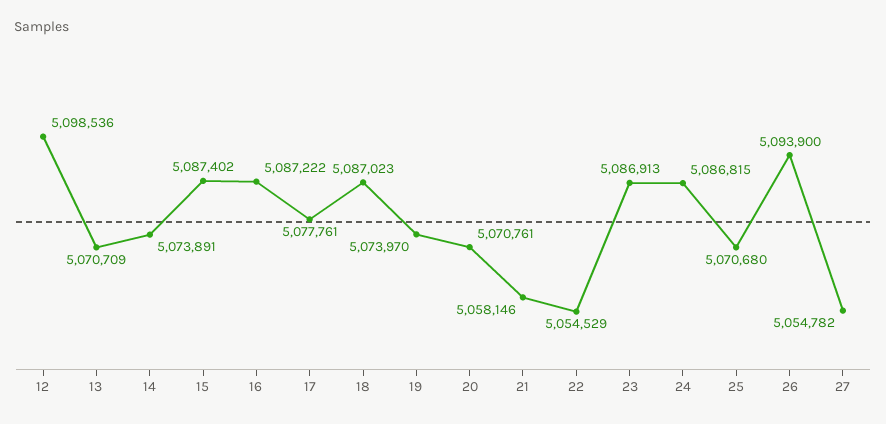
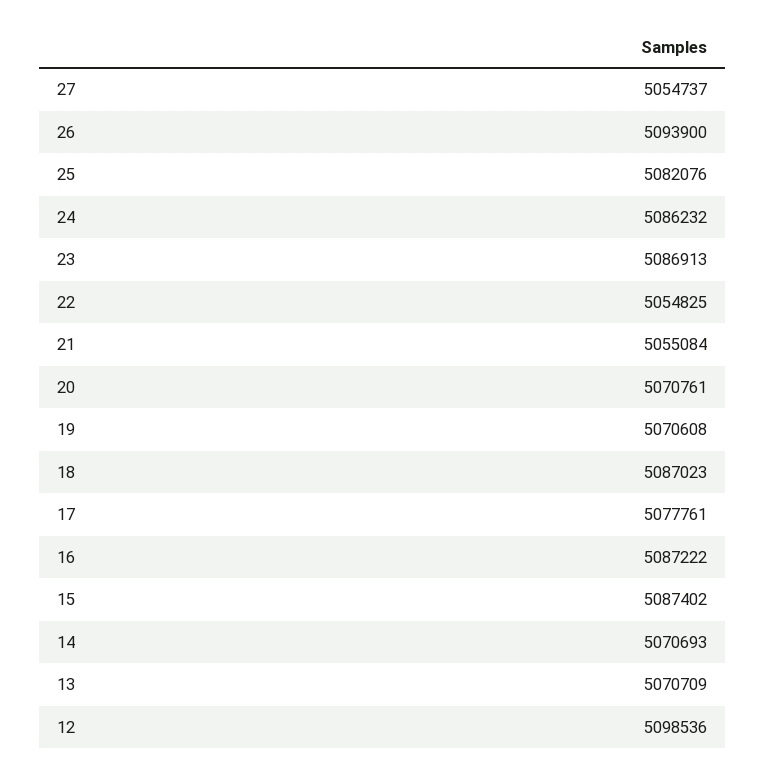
14: 5073891 -> 5070693
19: 5073970 -> 5070608
21: 5058146 -> 5055084
22: 5054529 -> 5054825
24: 5086815 -> 5086232
25: 5070680 -> 5082076
27: 5054782 -> 5054737

